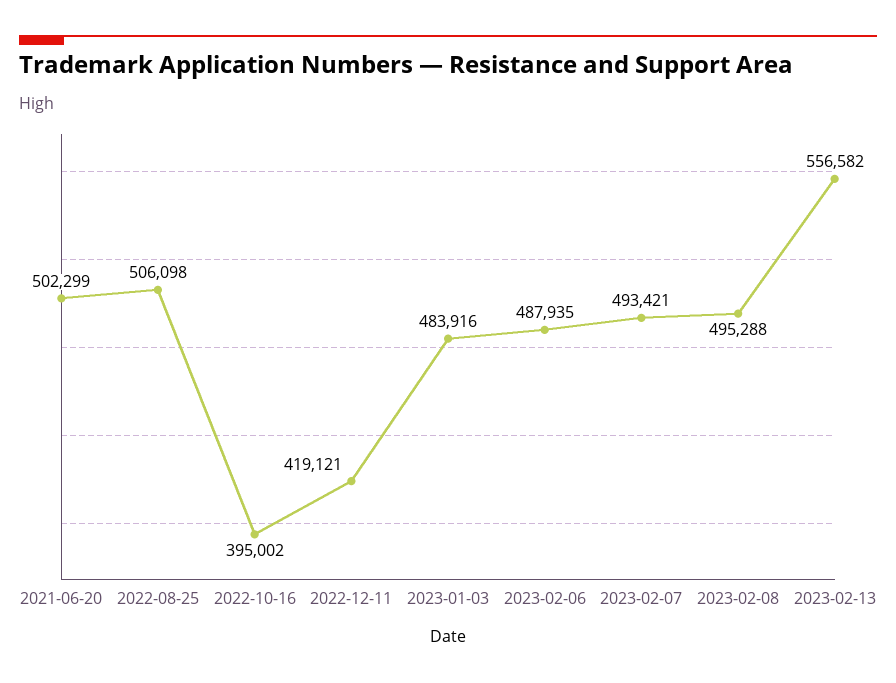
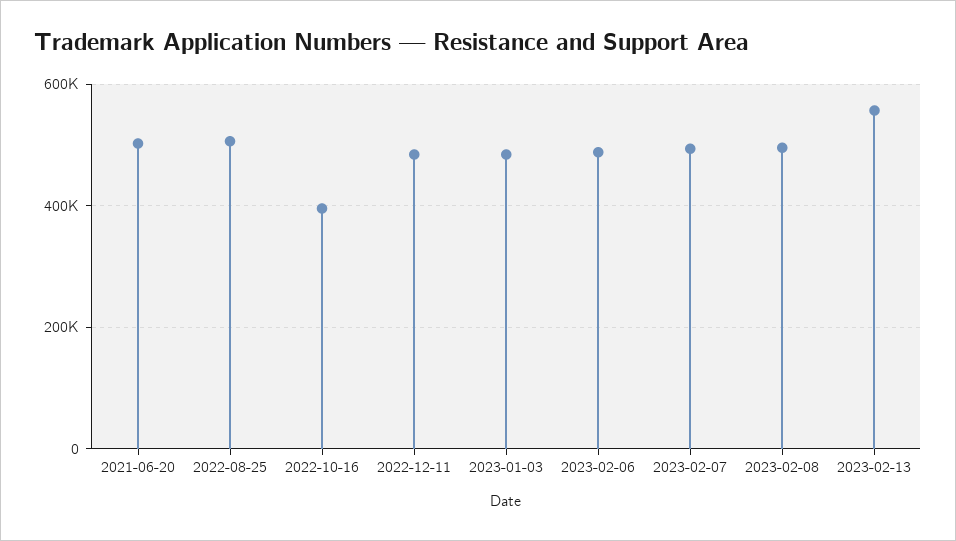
2022-12-11: 419121 -> 480000

